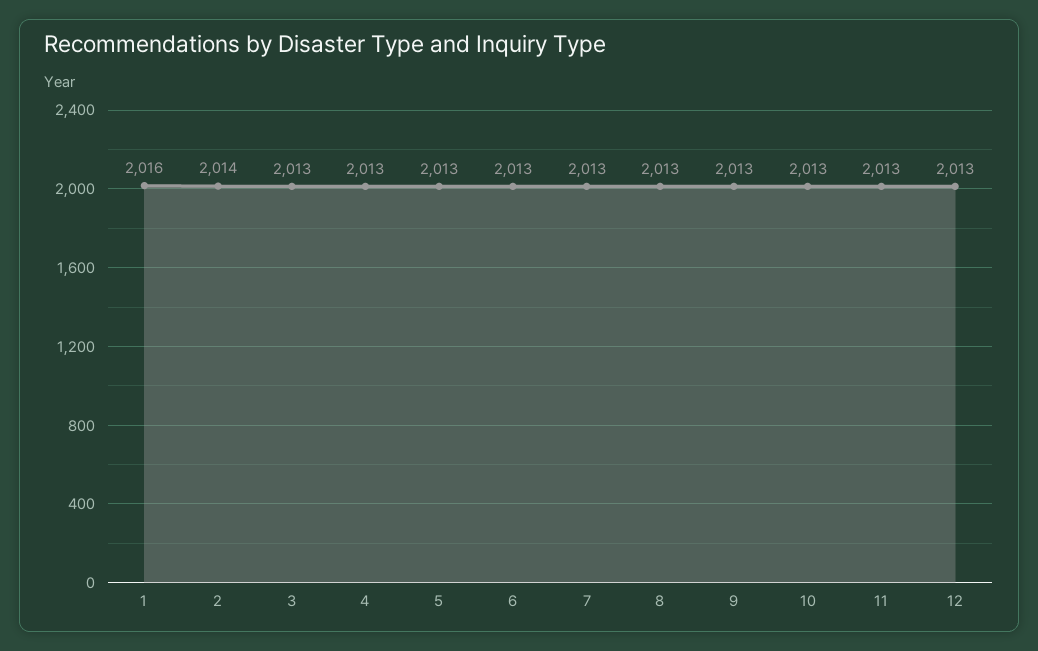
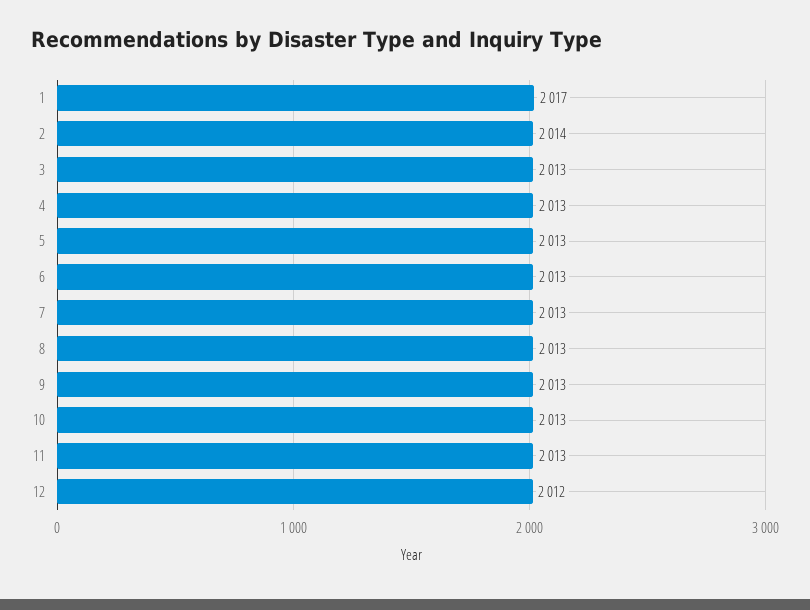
1: 2016 -> 2017
12: 2013 -> 2012

